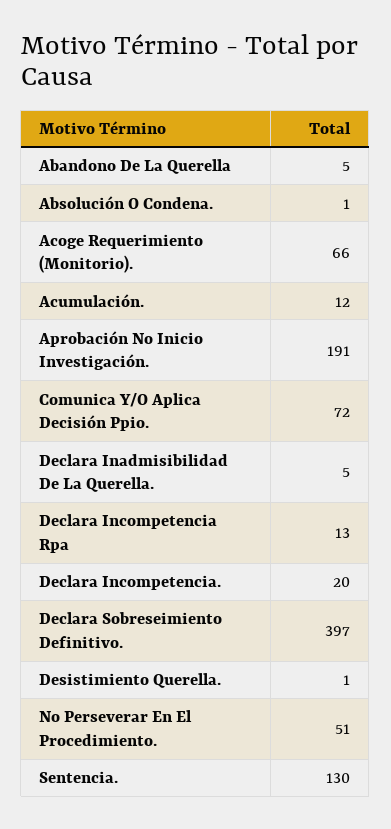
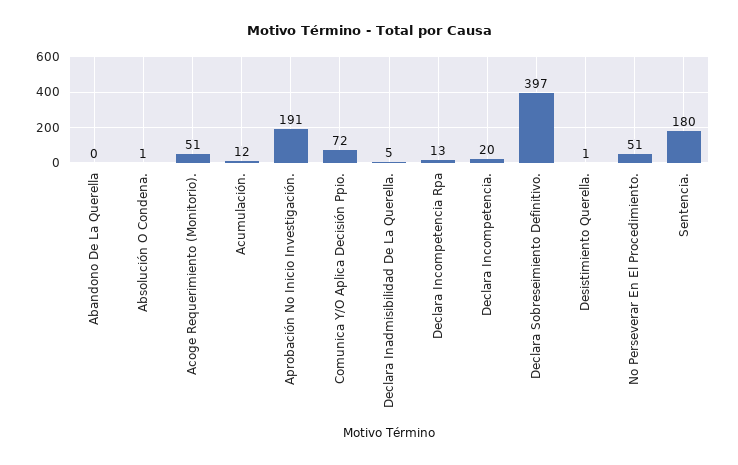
Abandono De La Querella: 5 -> 0
Acoge Requerimiento (Monitorio).: 66 -> 51
Sentencia.: 130 -> 180

